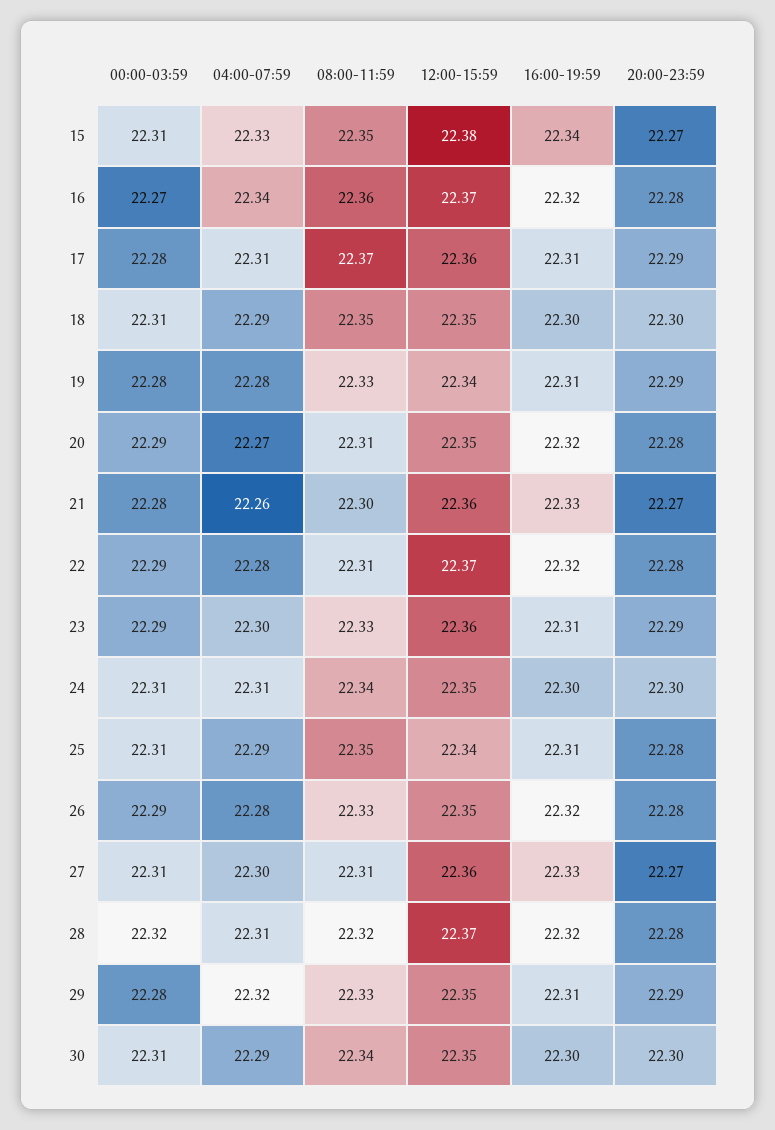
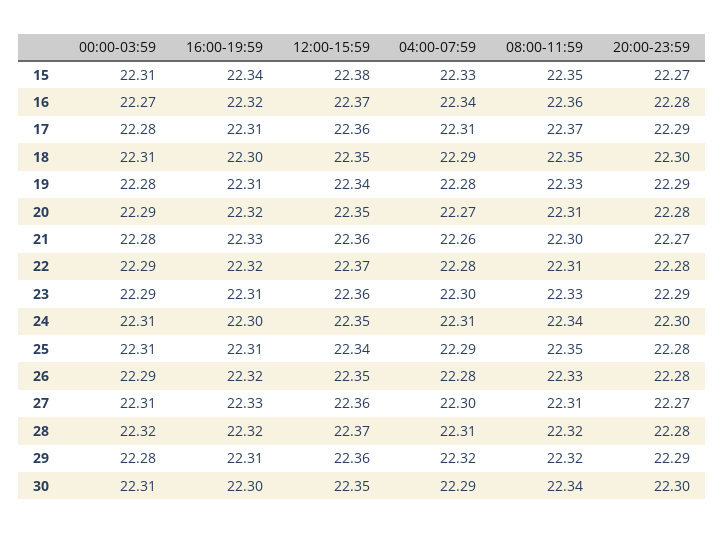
08:00-11:59, 29: 22.33 -> 22.32
12:00-15:59, 29: 22.35 -> 22.36

